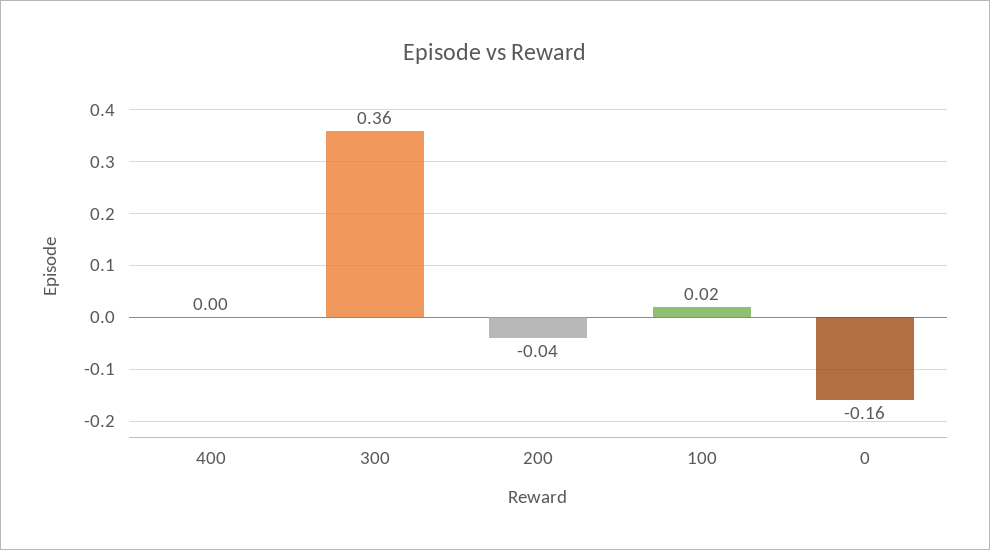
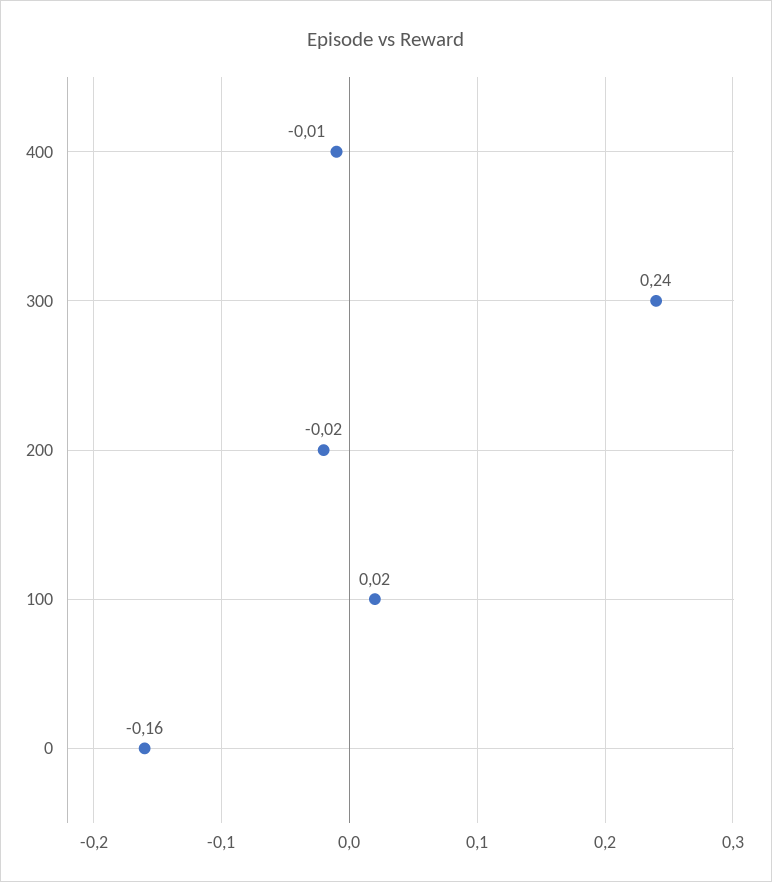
400: 0 -> -0.01
300: 0.36 -> 0.24
200: -0.04 -> -0.02

